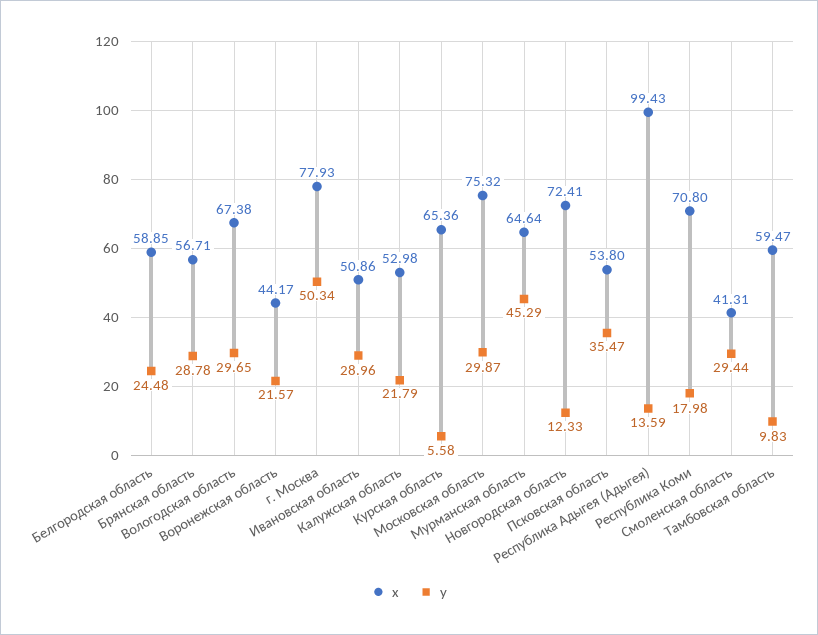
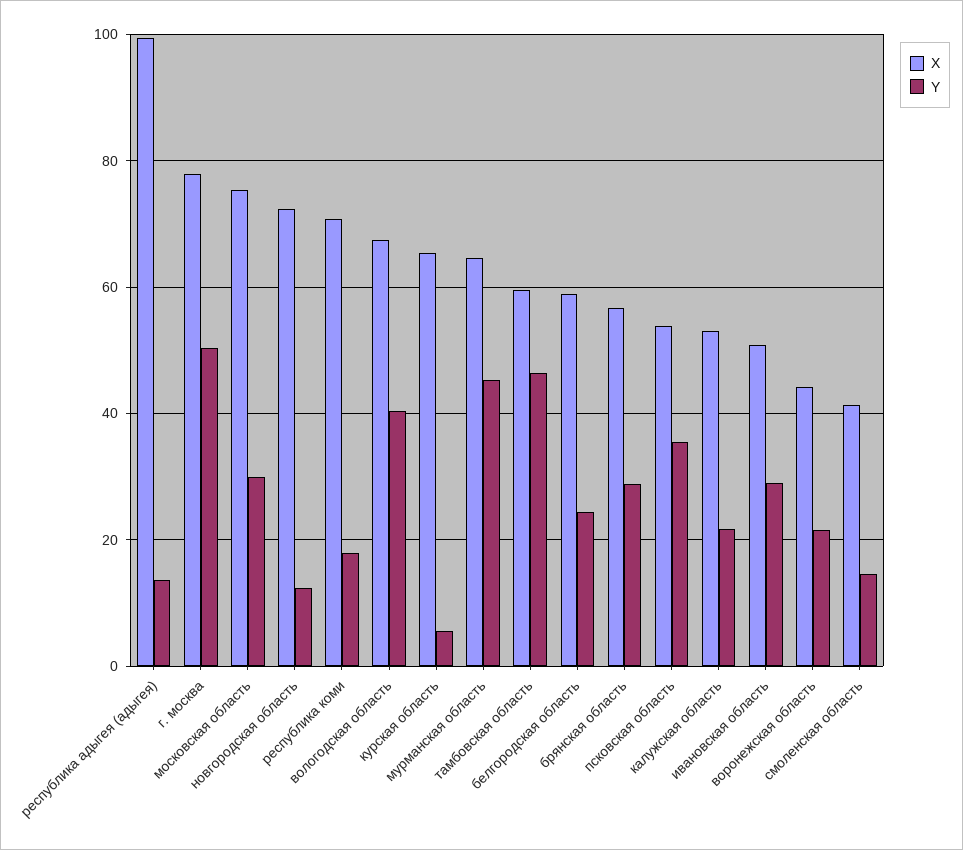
y, Вологодская область: 29.65 -> 40
y, Смоленская область: 29.44 -> 14
y, Тамбовская область: 9.83 -> 46

